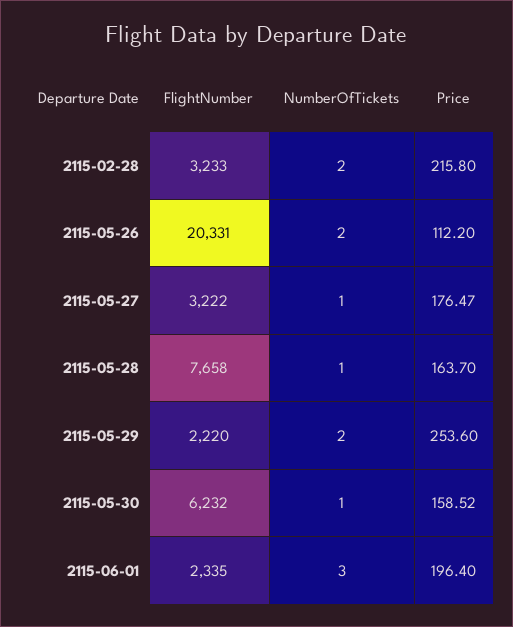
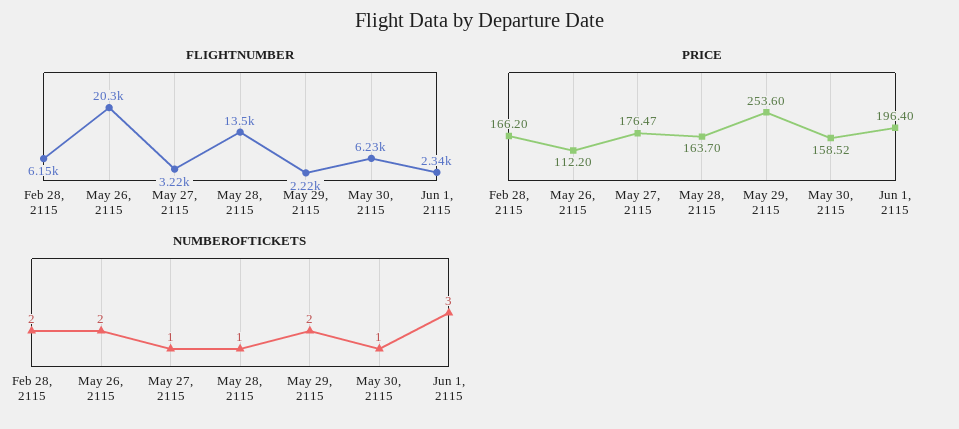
FlightNumber, 2115-02-28: 3233 -> 6150
Price, 2115-02-28: 215.8 -> 166.2
FlightNumber, 2115-05-28: 7658 -> 13500

